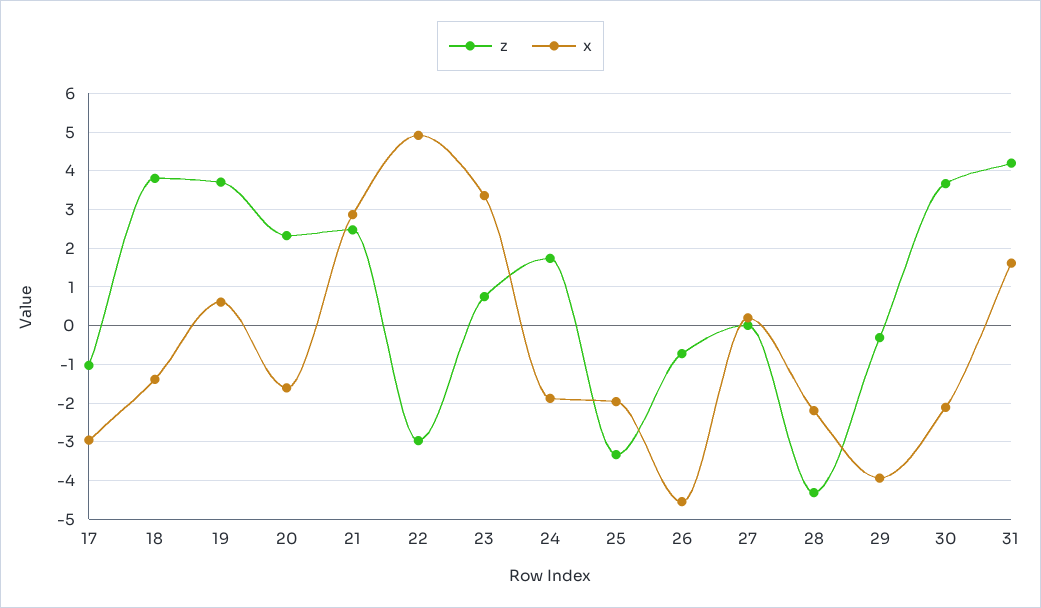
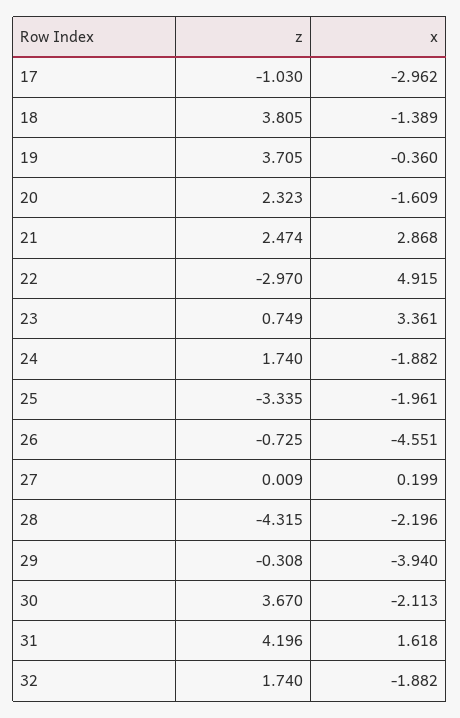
x, 19: 0.6 -> -0.36
z, 32: none -> 1.74
x, 32: none -> -1.882

